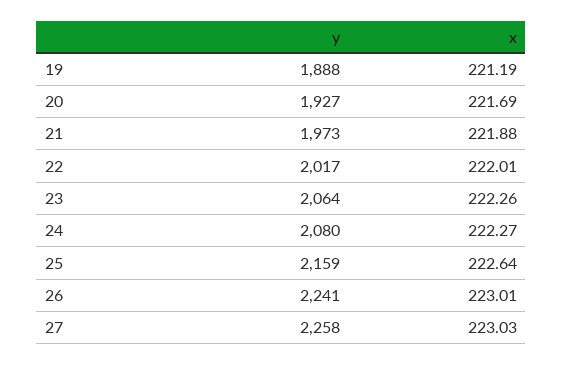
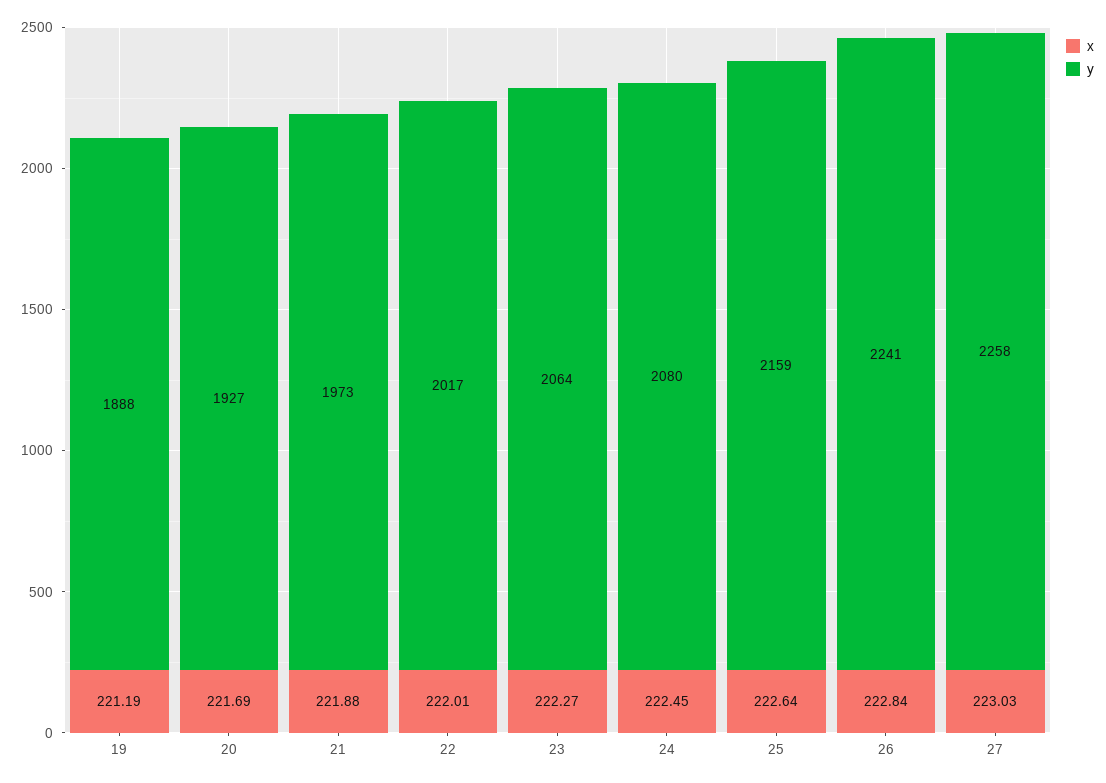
x, 23: 222.26 -> 222.27
x, 24: 222.27 -> 222.45
x, 26: 223.01 -> 222.84

